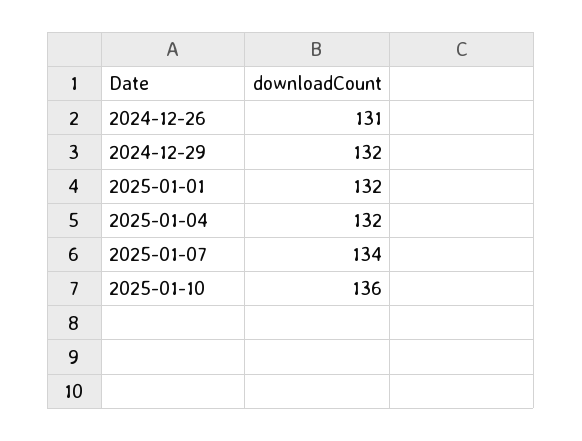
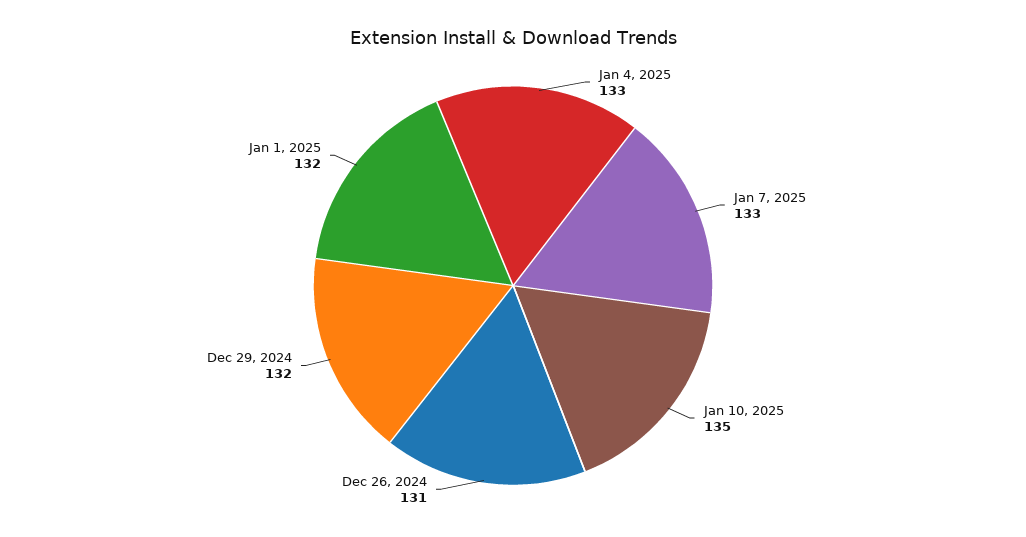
2025-01-04: 132 -> 133
2025-01-07: 134 -> 133
2025-01-10: 136 -> 135

